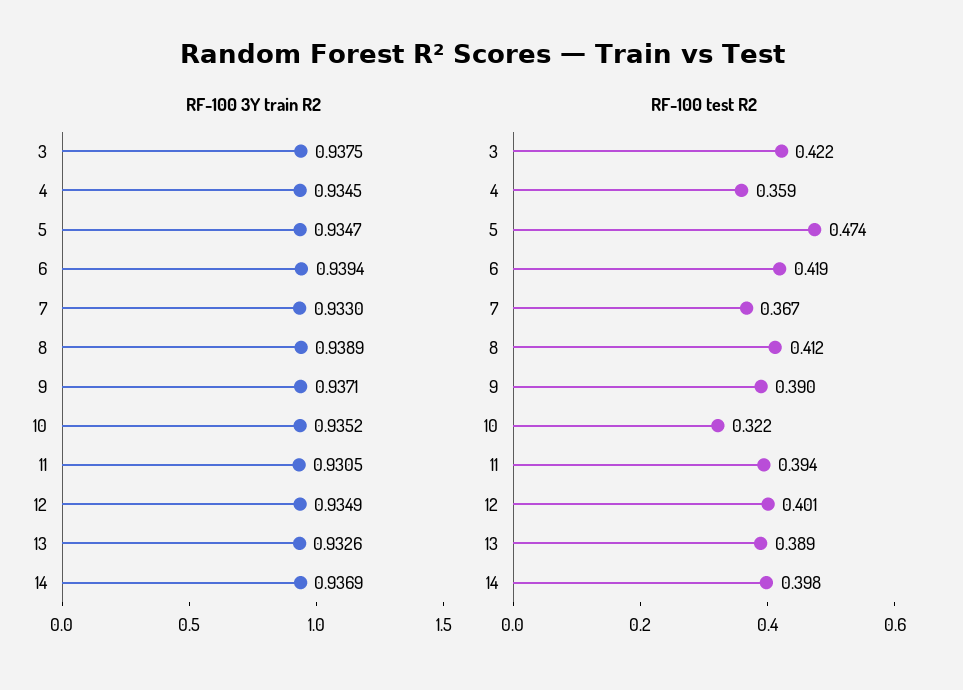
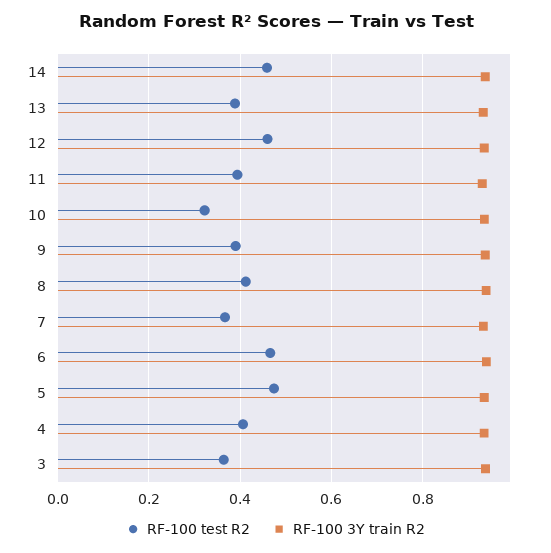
RF-100 test R2, 3: 0.422 -> 0.36
RF-100 test R2, 4: 0.359 -> 0.4
RF-100 test R2, 6: 0.419 -> 0.46
RF-100 test R2, 12: 0.401 -> 0.46
RF-100 test R2, 14: 0.398 -> 0.46

